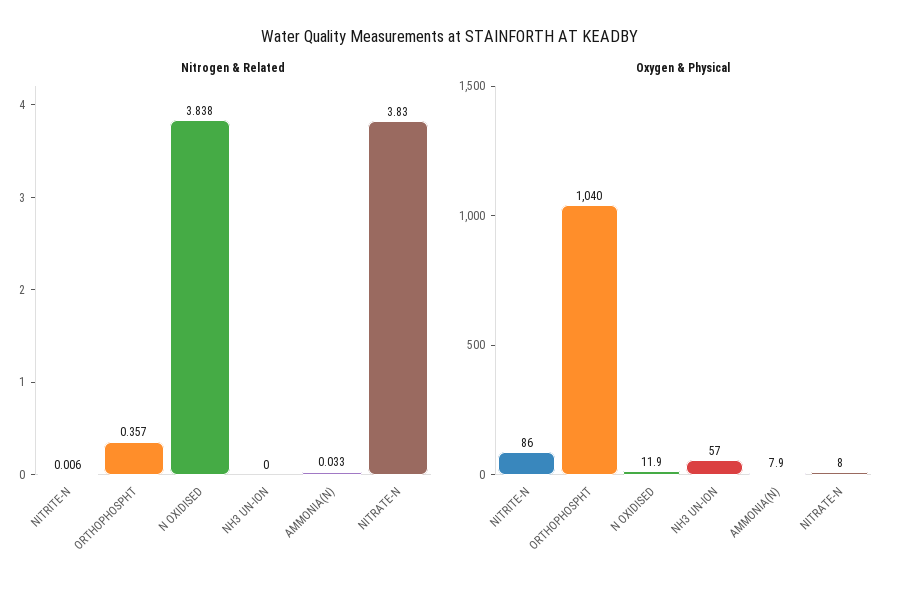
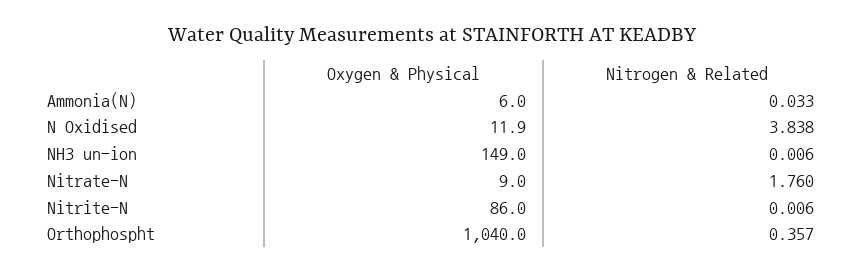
Nitrogen & Related, NH3 UN-ION: 0 -> 0.006
Nitrogen & Related, NITRATE-N: 3.83 -> 1.76
Oxygen & Physical, NH3 UN-ION: 57 -> 149
Oxygen & Physical, AMMONIA(N): 7.9 -> 6
Oxygen & Physical, NITRATE-N: 8 -> 9

